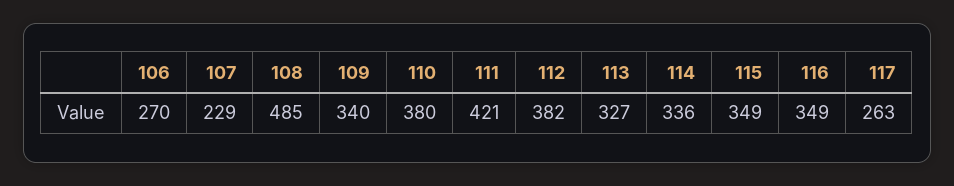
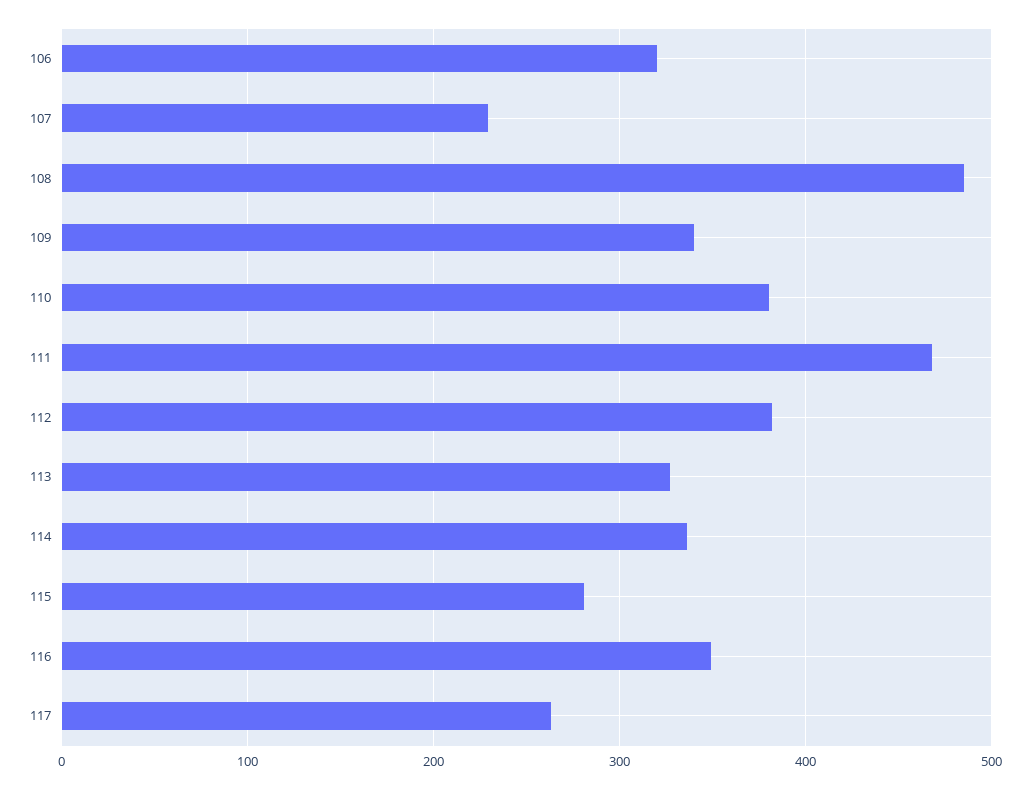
106: 270 -> 320
111: 421 -> 470
115: 349 -> 280

